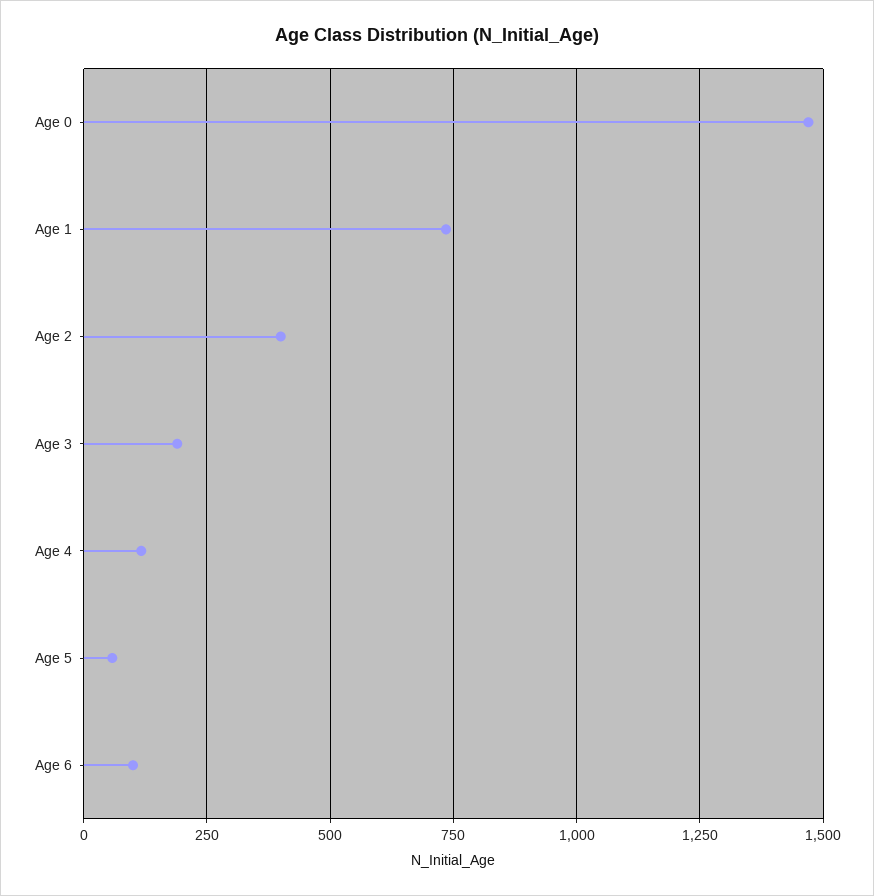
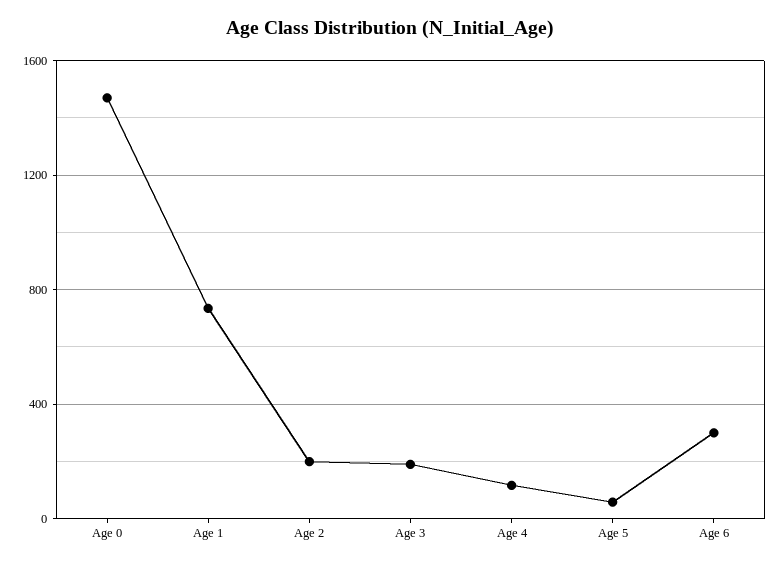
Age 2: 400 -> 200
Age 6: 100 -> 300

